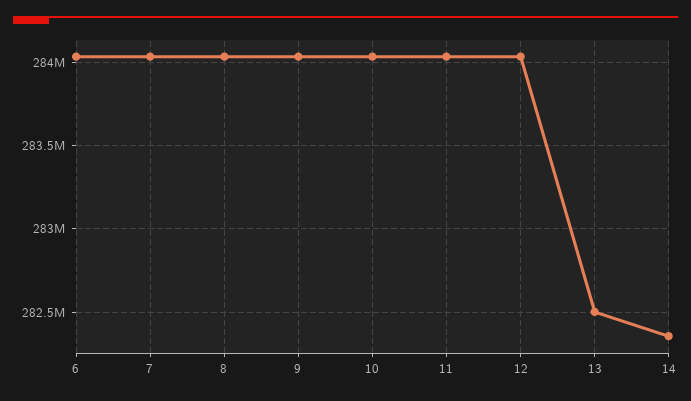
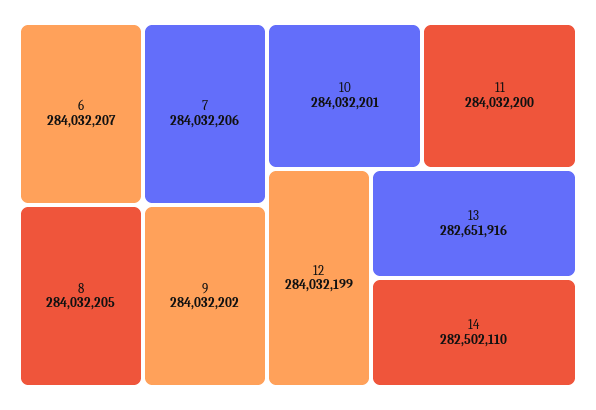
13: 282500000 -> 282651916
14: 282350000 -> 282502110

